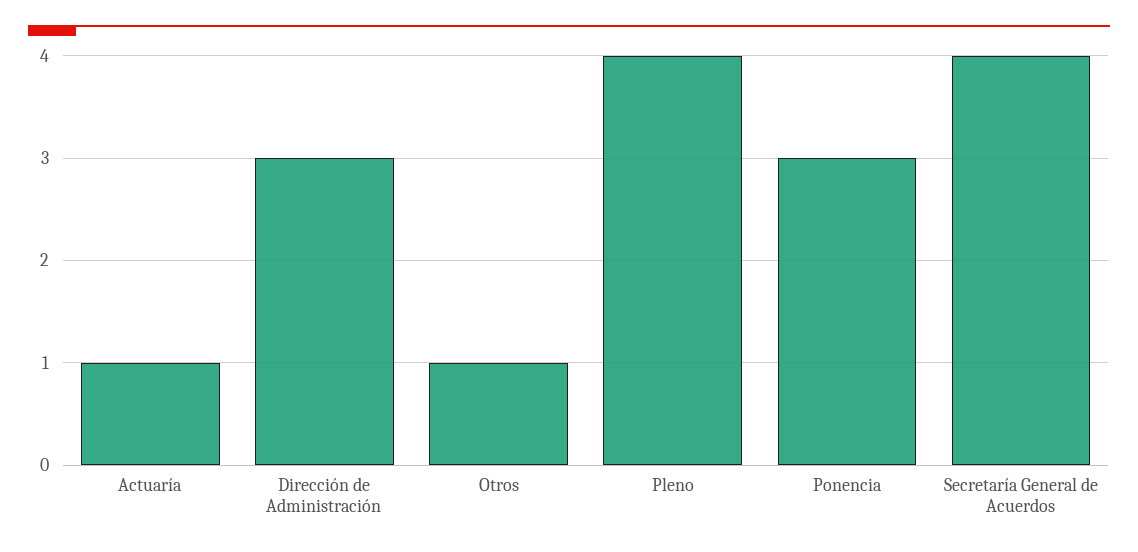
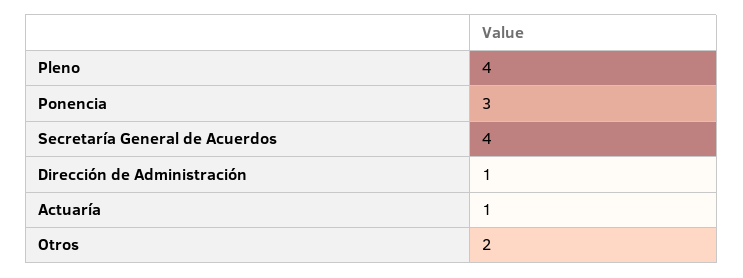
Dirección de Administración: 3 -> 1
Otros: 1 -> 2

